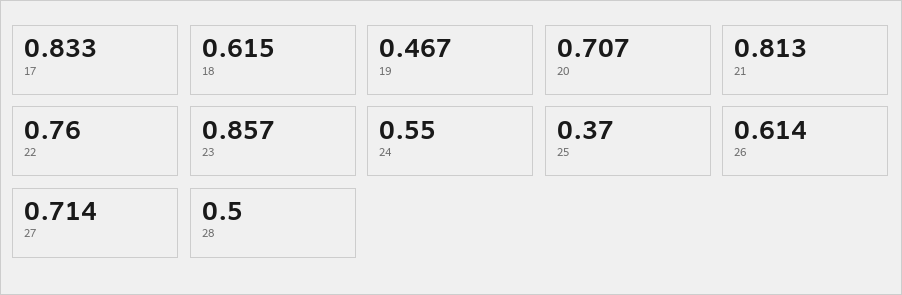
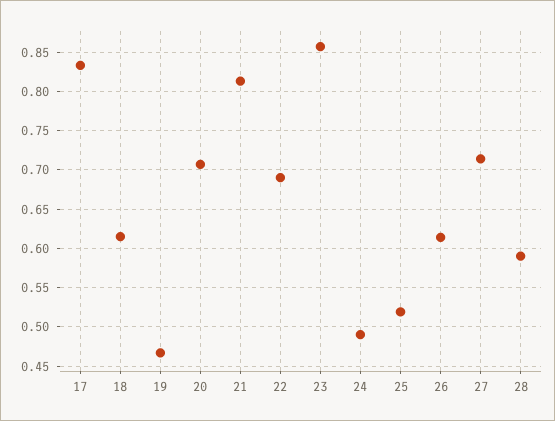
22: 0.76 -> 0.69
24: 0.55 -> 0.49
25: 0.37 -> 0.52
28: 0.5 -> 0.59

